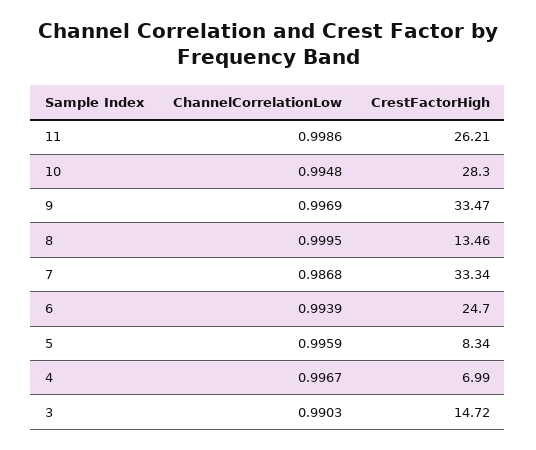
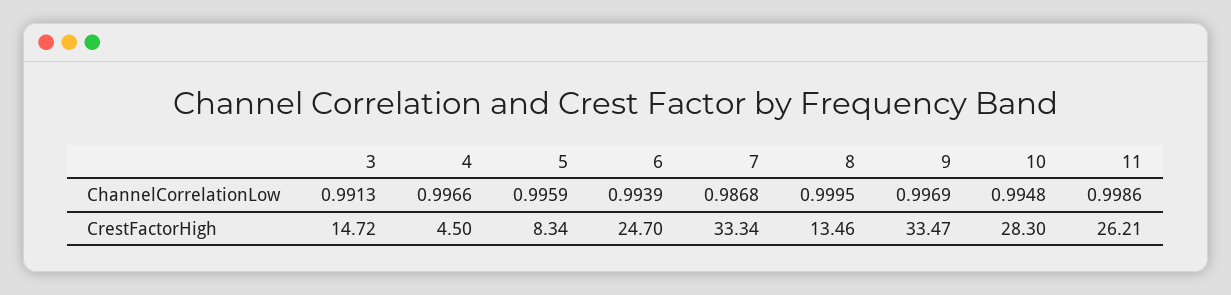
ChannelCorrelationLow, 4: 0.9967 -> 0.9966
CrestFactorHigh, 4: 6.99 -> 4.5
ChannelCorrelationLow, 3: 0.9903 -> 0.9913

